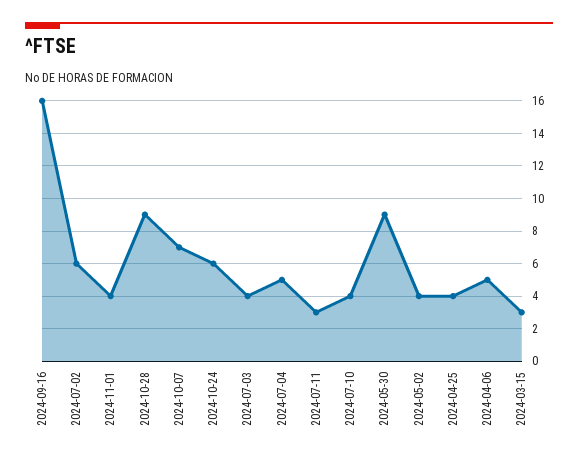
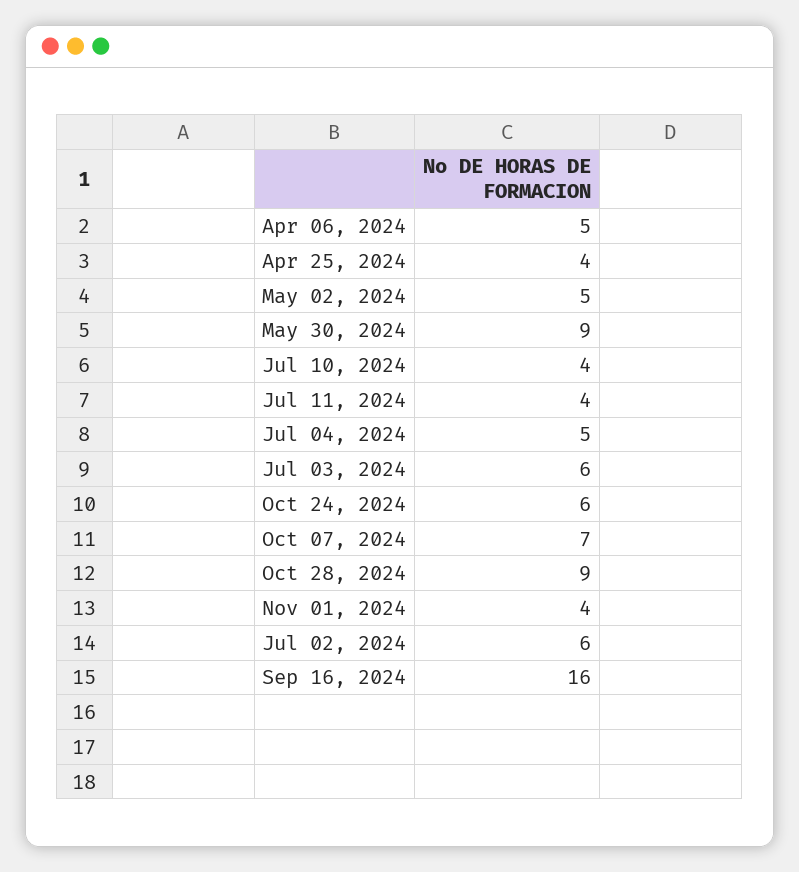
2024-07-03: 4 -> 6
2024-07-11: 3 -> 4
2024-05-02: 4 -> 5
2024-03-15: 3 -> none

